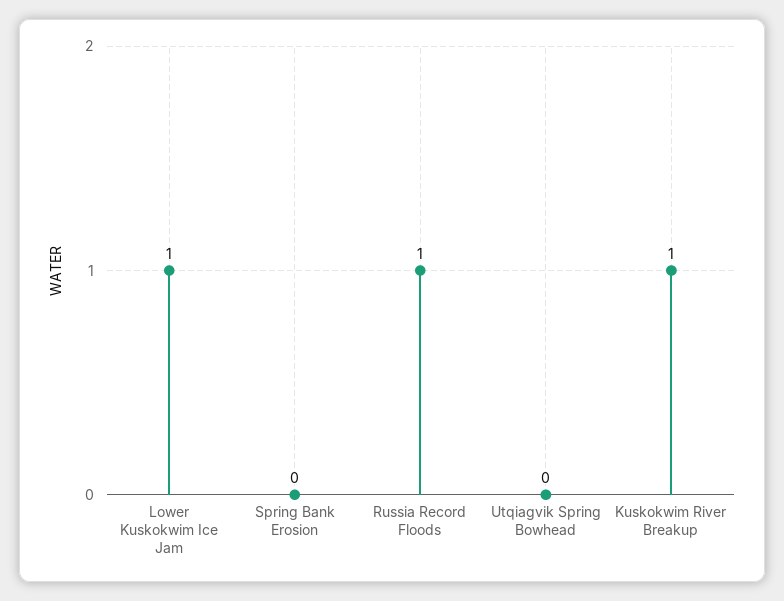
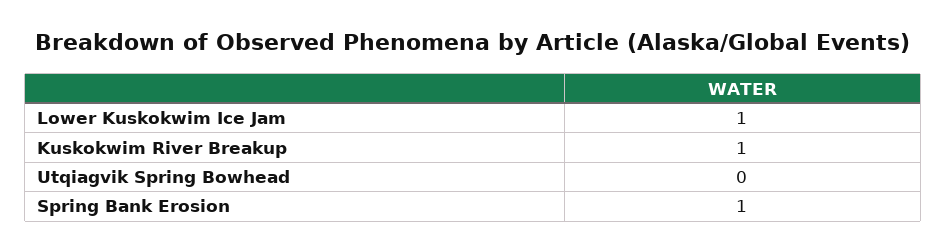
Spring Bank Erosion: 0 -> 1
Russia Record Floods: 1 -> none

